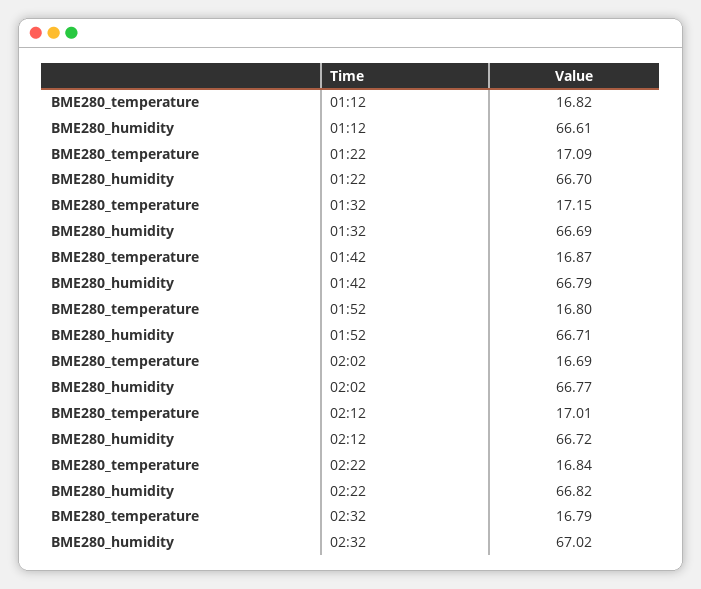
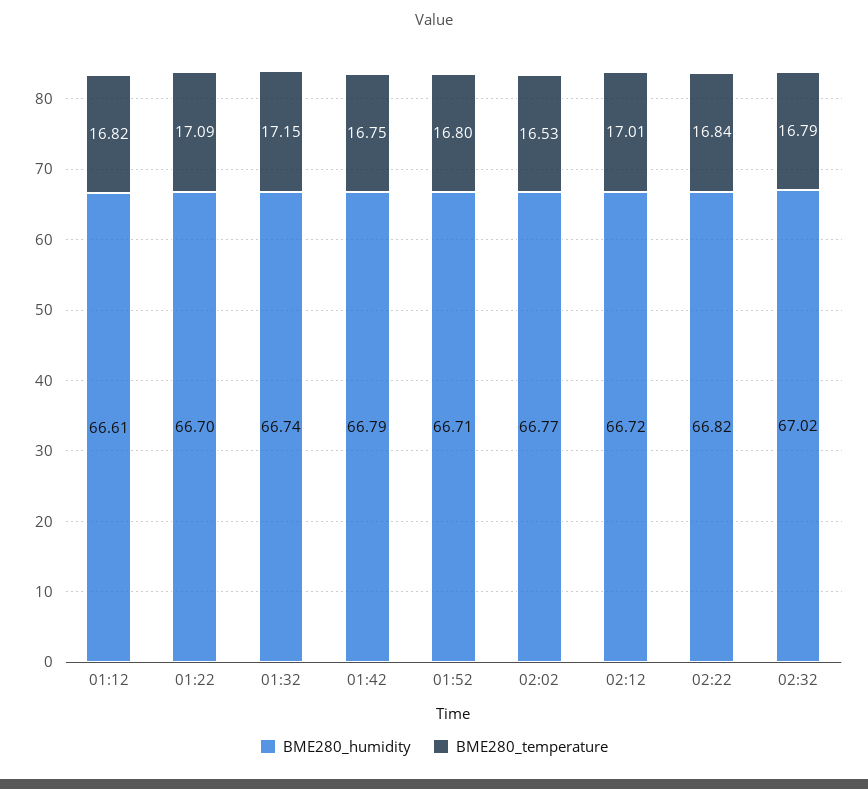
BME280_humidity, 01:32: 66.69 -> 66.74
BME280_temperature, 01:42: 16.87 -> 16.75
BME280_temperature, 02:02: 16.69 -> 16.53

